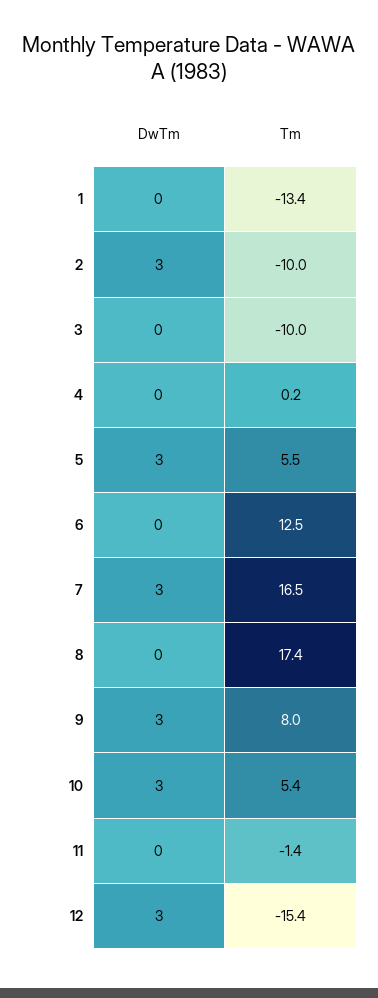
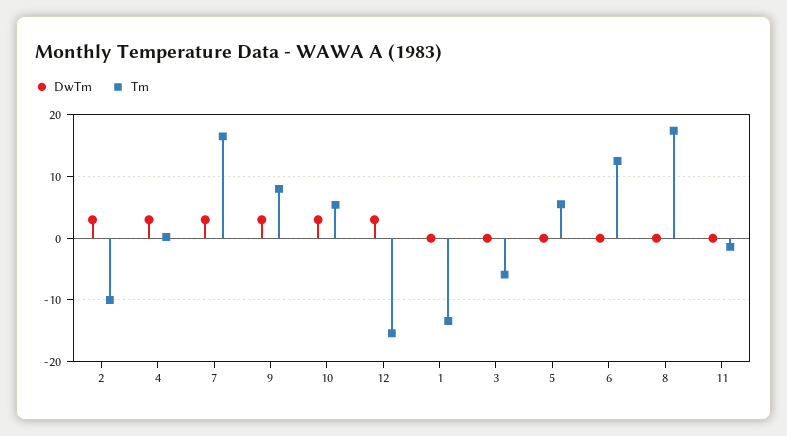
Tm, 3: -10 -> -6
DwTm, 4: 0 -> 3
DwTm, 5: 3 -> 0

